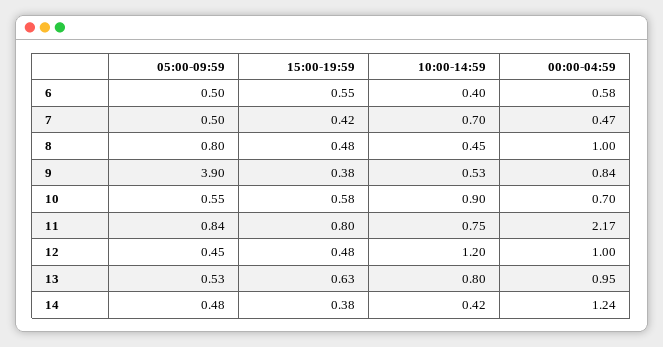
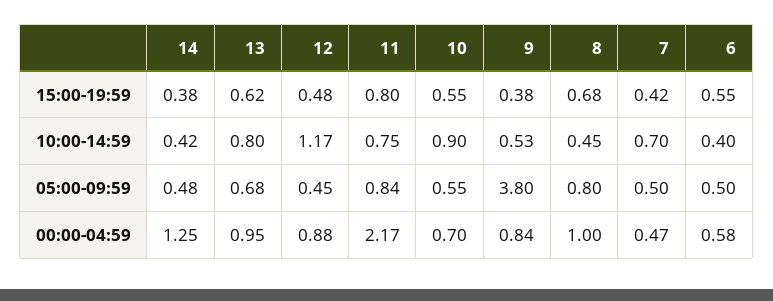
15:00-19:59, 8: 0.48 -> 0.68
05:00-09:59, 9: 3.9 -> 3.8
15:00-19:59, 10: 0.58 -> 0.55
10:00-14:59, 12: 1.2 -> 1.17
00:00-04:59, 12: 1 -> 0.88
05:00-09:59, 13: 0.53 -> 0.68
15:00-19:59, 13: 0.63 -> 0.62
00:00-04:59, 14: 1.24 -> 1.25

